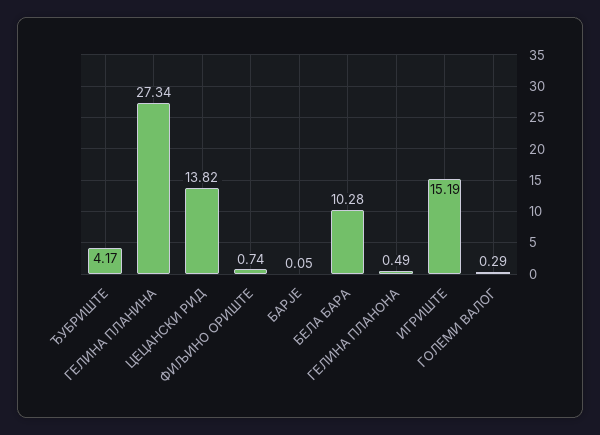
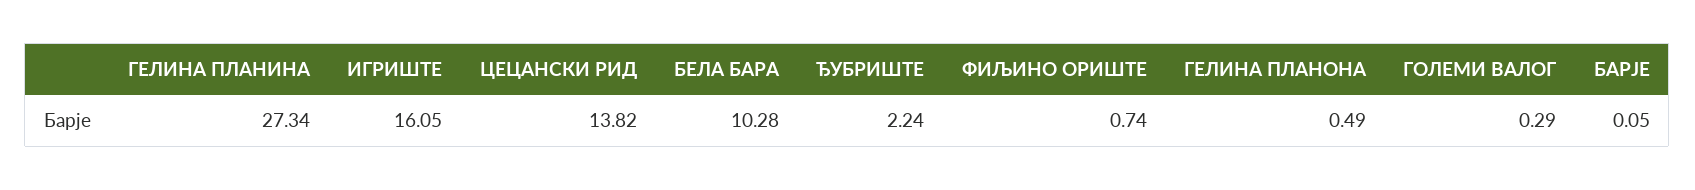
ЂУБРИШТЕ: 4.17 -> 2.24
ИГРИШТЕ: 15.19 -> 16.05

